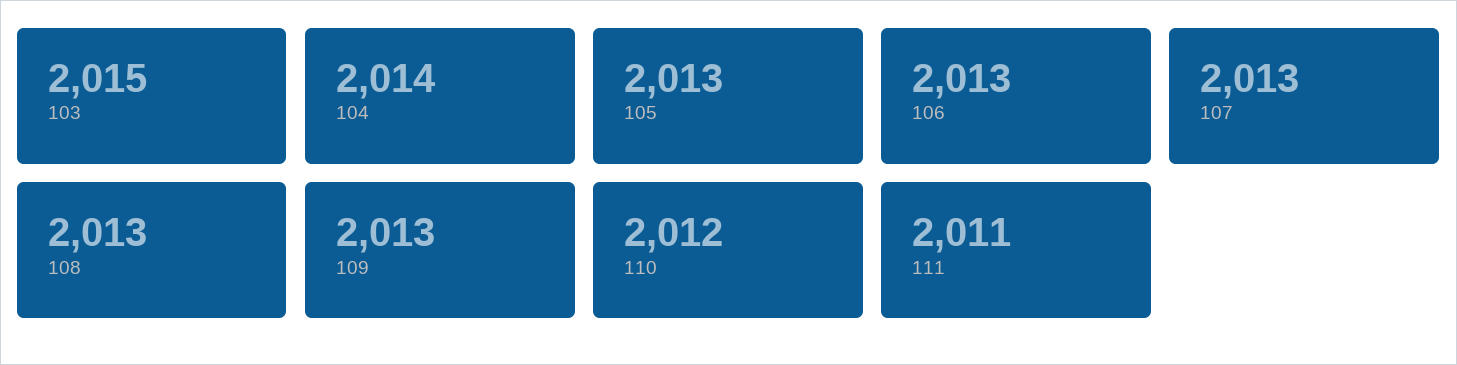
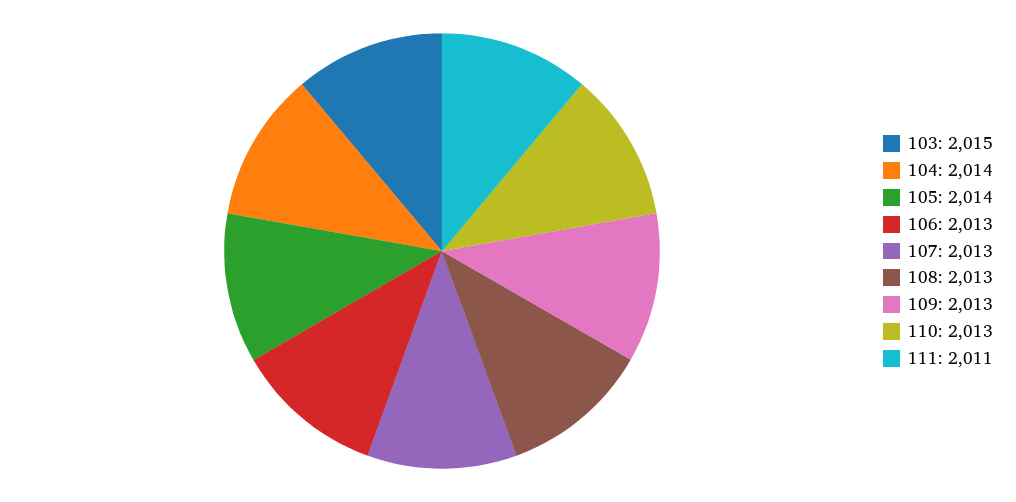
105: 2013 -> 2014
110: 2012 -> 2013

